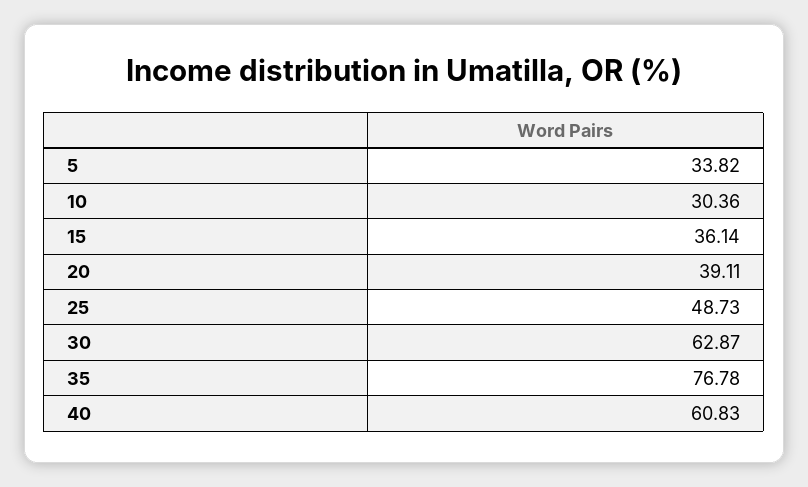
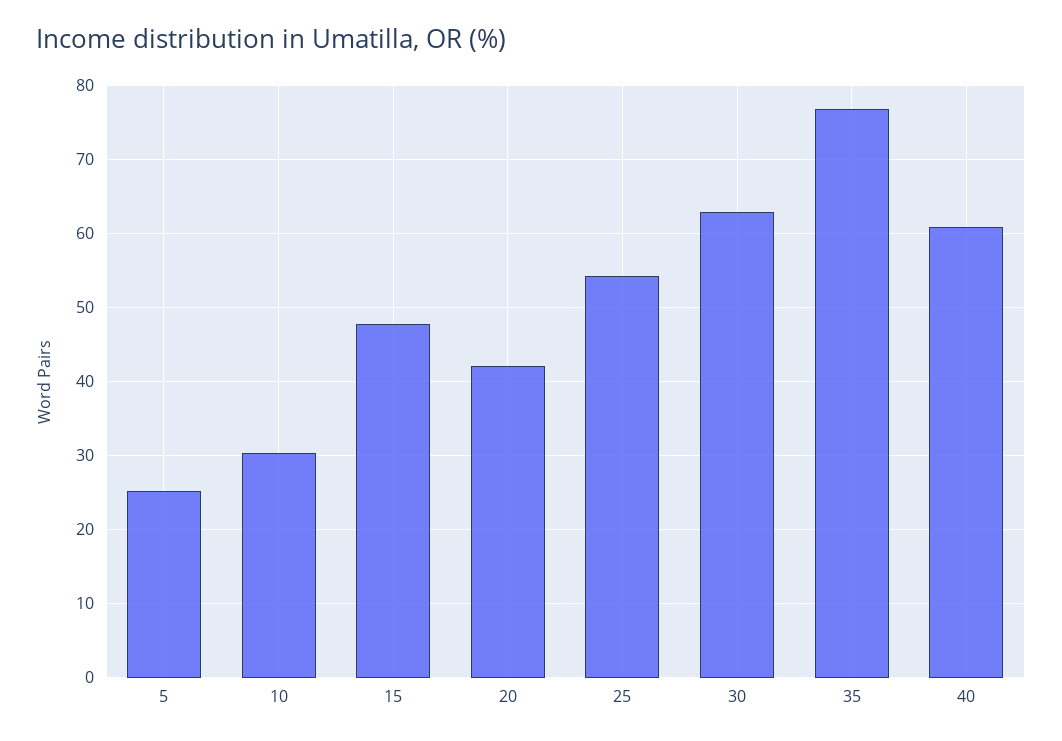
5: 33.82 -> 25
15: 36.14 -> 48
20: 39.11 -> 42
25: 48.73 -> 54

